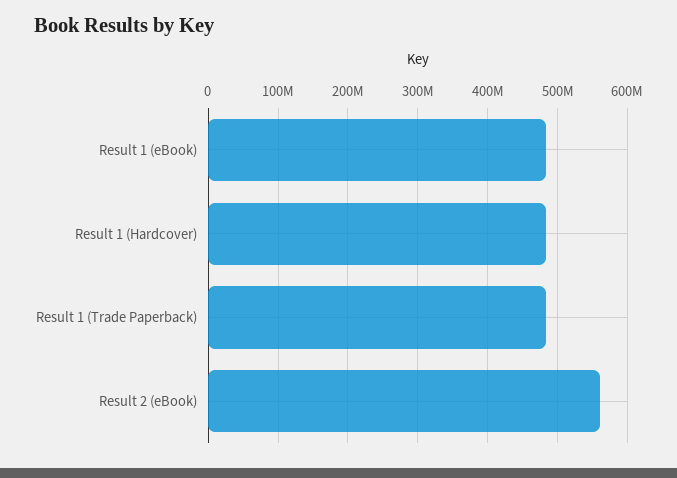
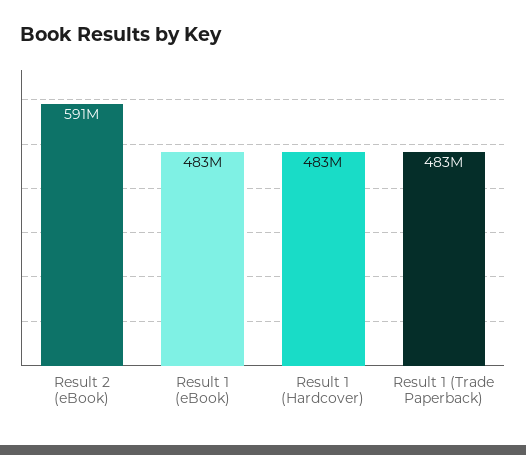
Result 2 (eBook): 560000000 -> 591000000

